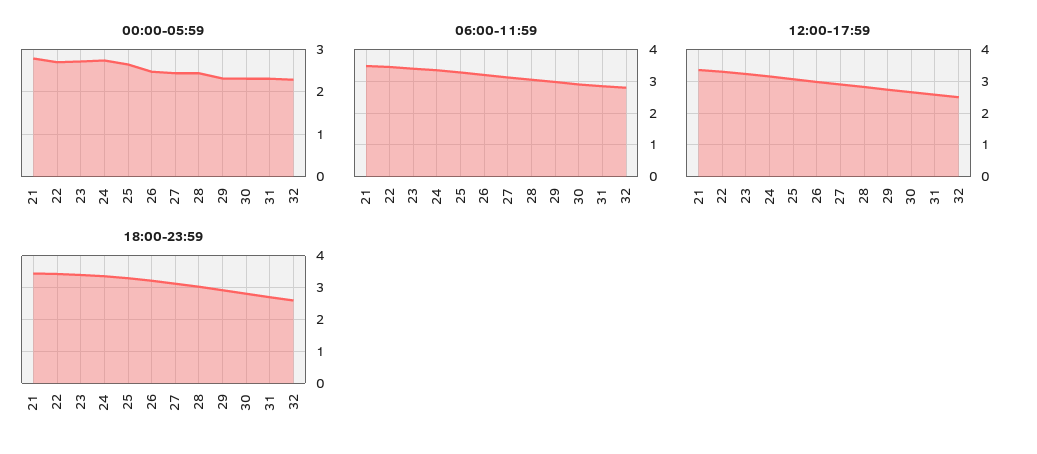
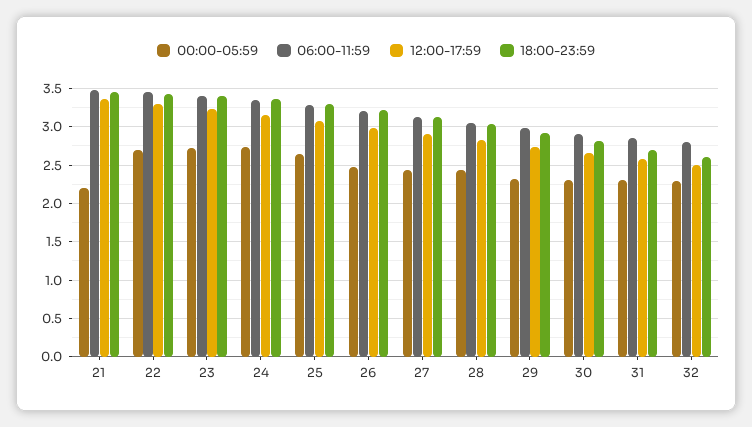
00:00-05:59, 21: 2.8 -> 2.2

